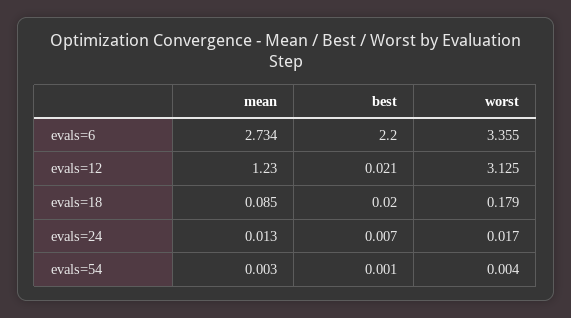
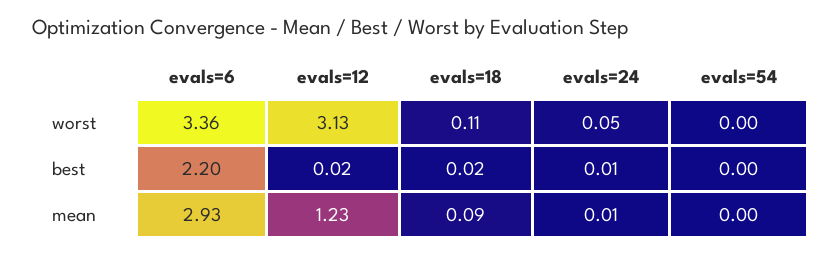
mean, evals=6: 2.734 -> 2.93
worst, evals=18: 0.179 -> 0.11
worst, evals=24: 0.017 -> 0.05

